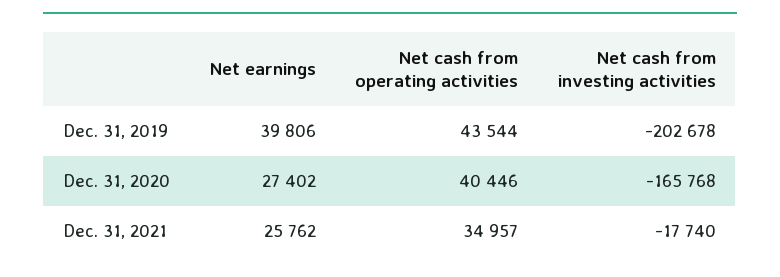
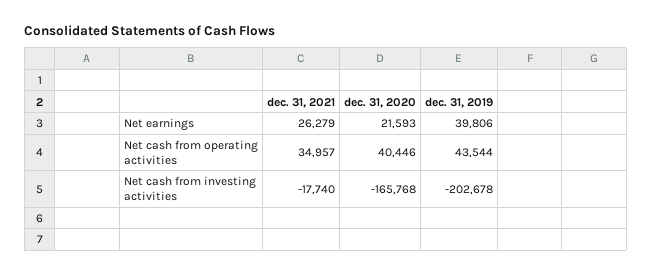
Net earnings, Dec. 31, 2020: 27402 -> 21593
Net earnings, Dec. 31, 2021: 25762 -> 26279

